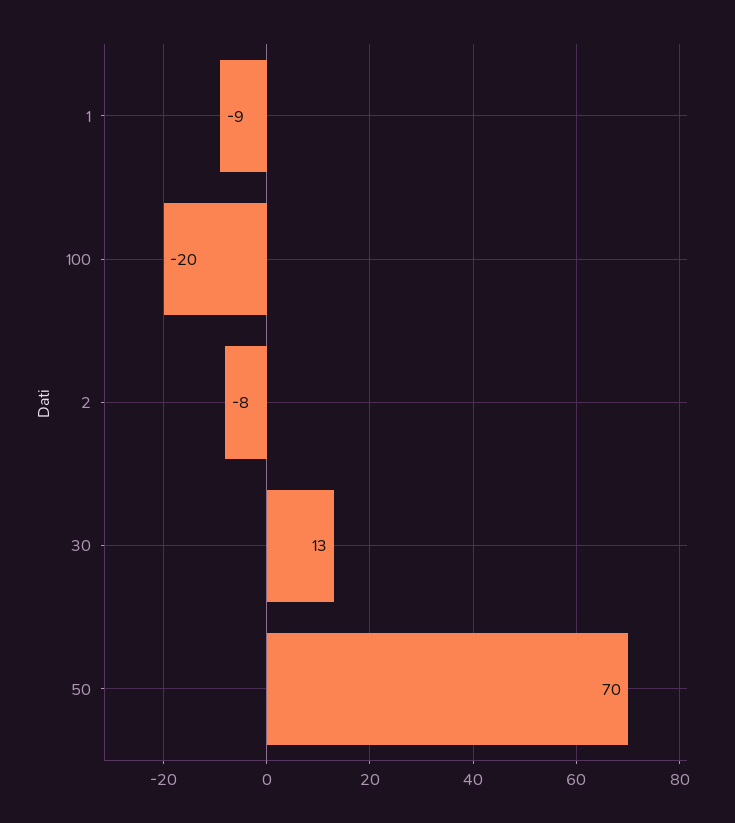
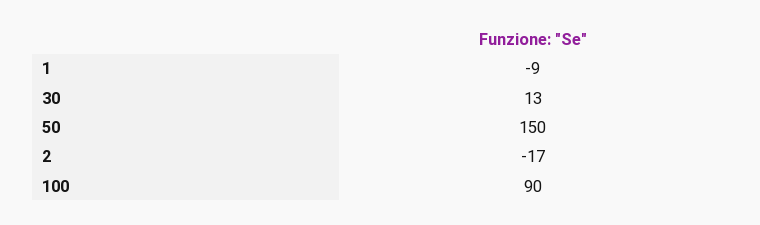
100: -20 -> 90
2: -8 -> -17
50: 70 -> 150

